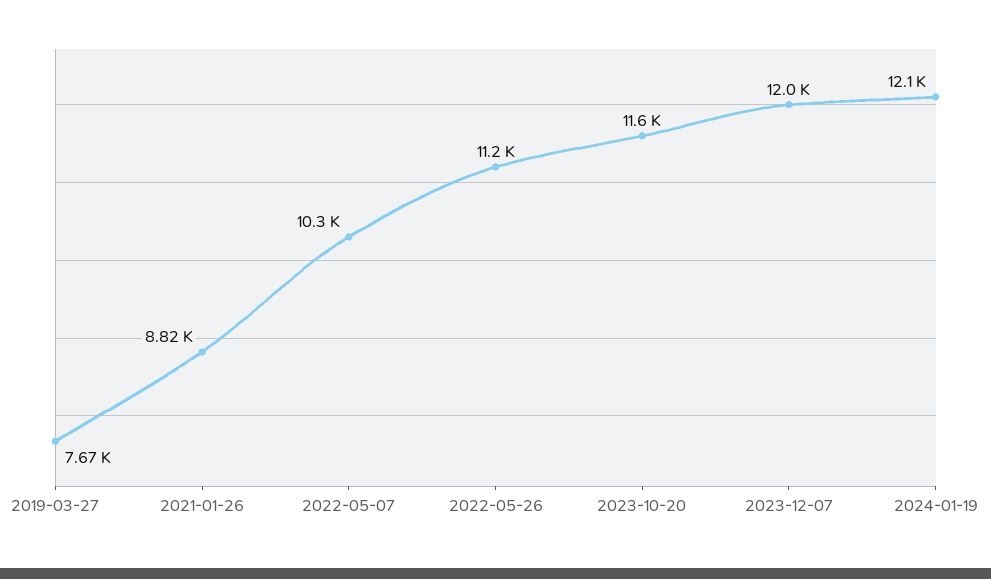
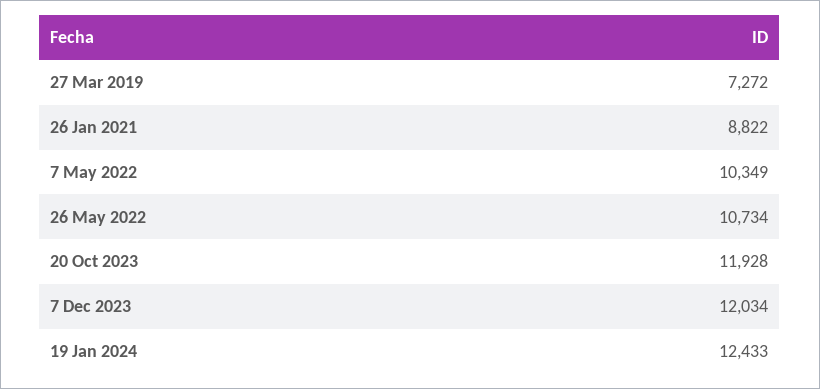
2019-03-27: 7670 -> 7272
2022-05-26: 11200 -> 10734
2023-10-20: 11600 -> 11928
2024-01-19: 12100 -> 12433

